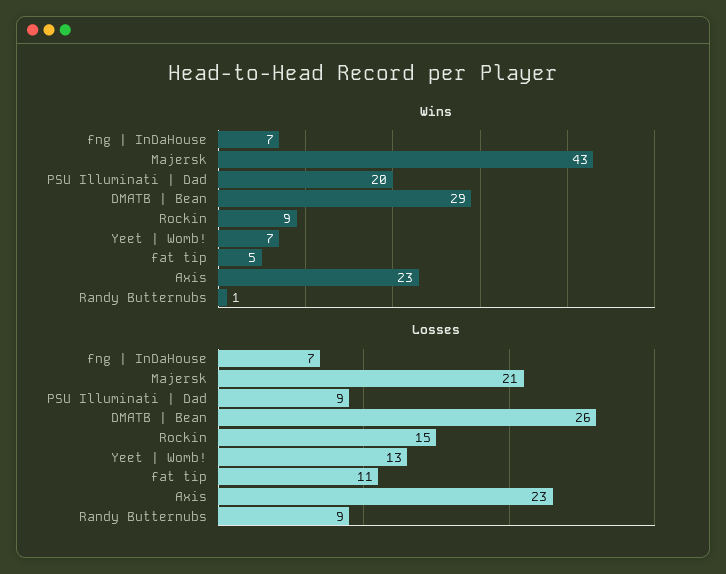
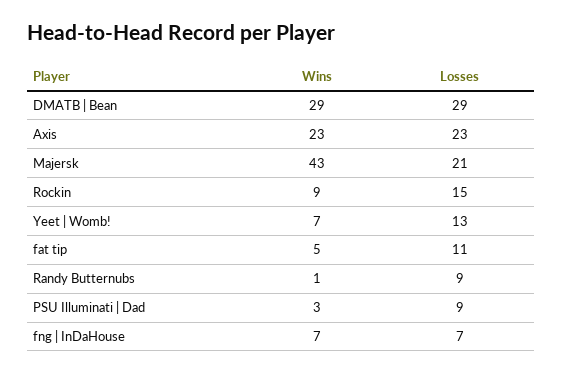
Wins, PSU Illuminati | Dad: 20 -> 3
Losses, DMATB | Bean: 26 -> 29

